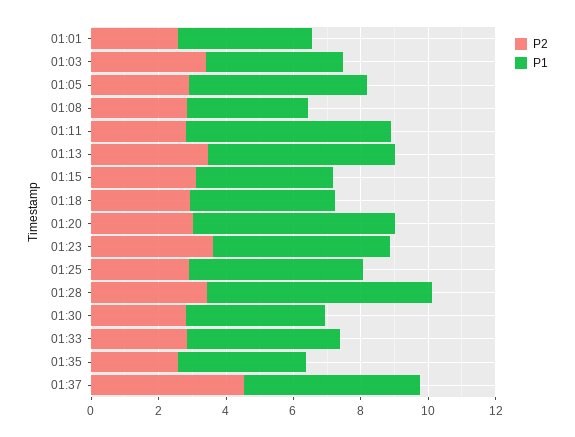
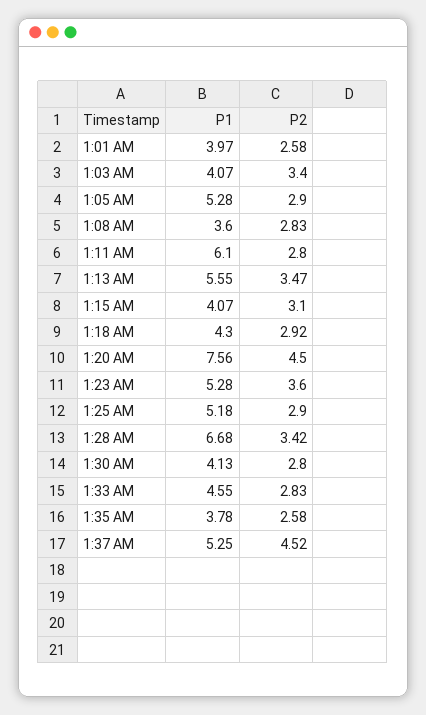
P2, 01:20: 3 -> 4.5
P1, 01:20: 6 -> 7.56

